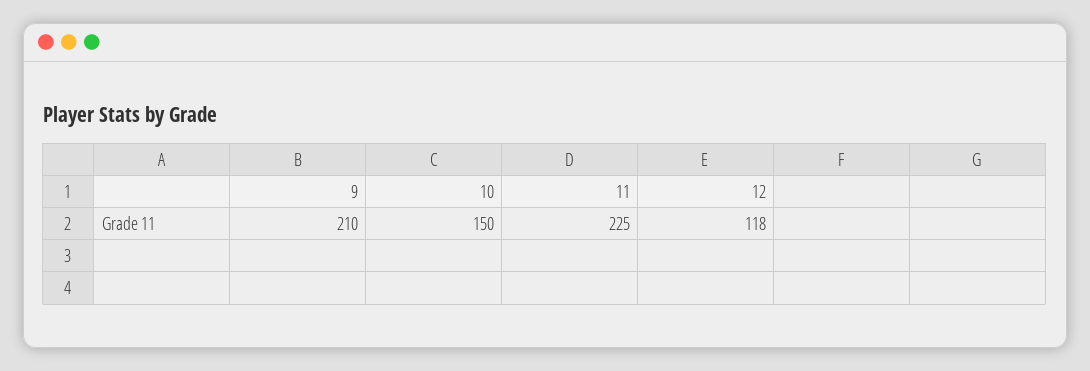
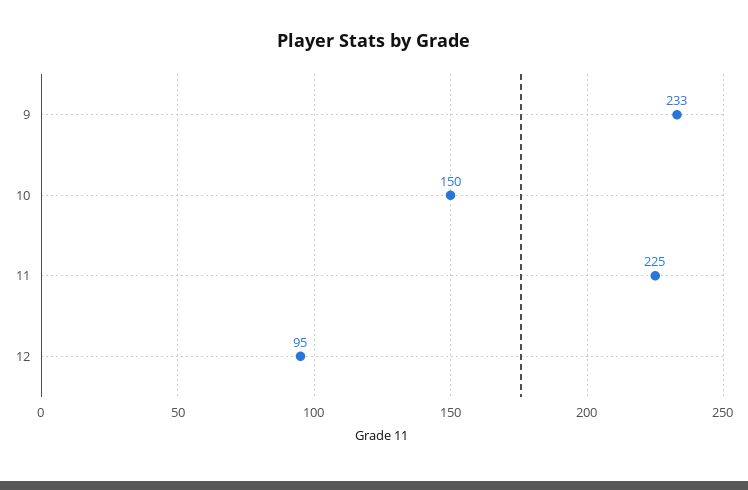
9: 210 -> 233
12: 118 -> 95

